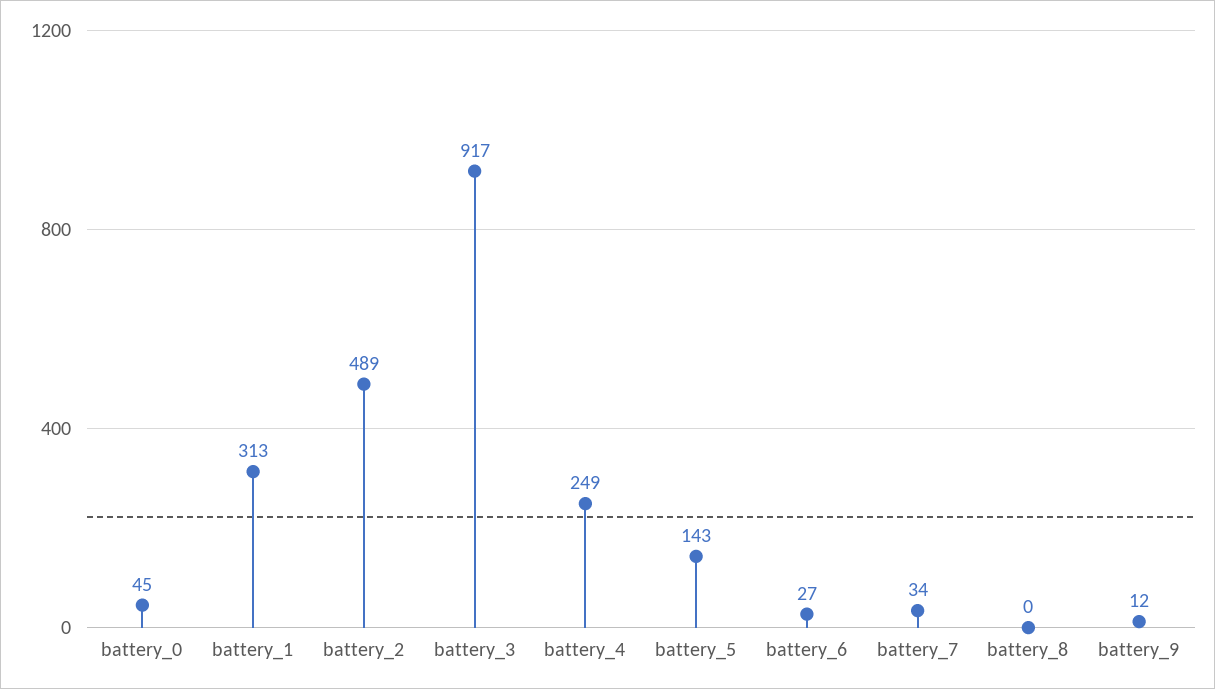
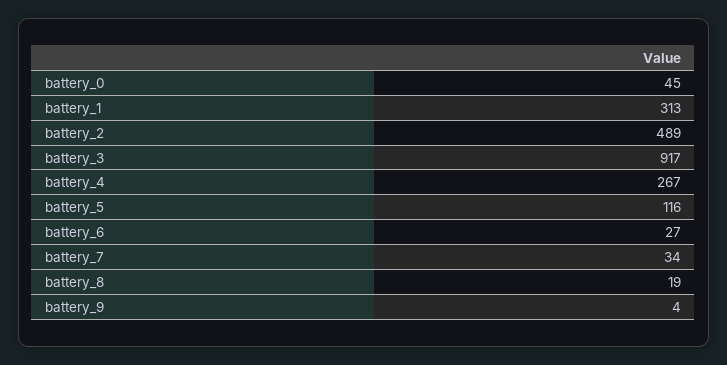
battery_4: 249 -> 267
battery_5: 143 -> 116
battery_8: 0 -> 19
battery_9: 12 -> 4

